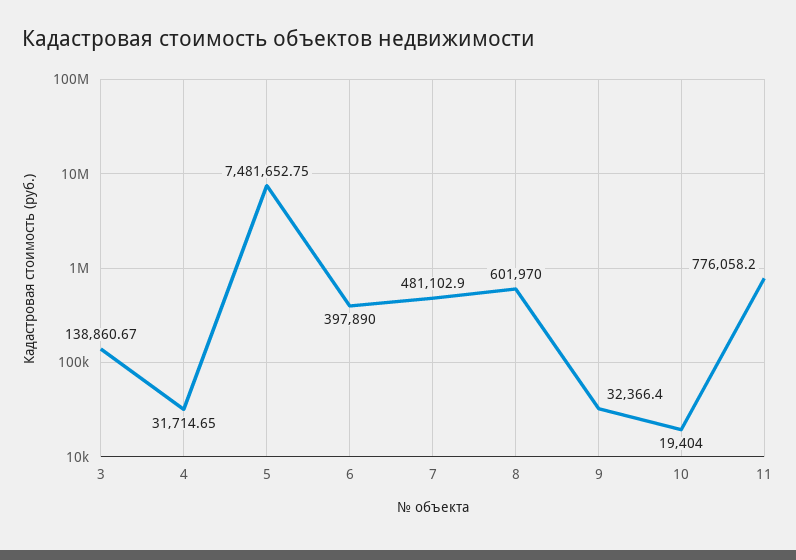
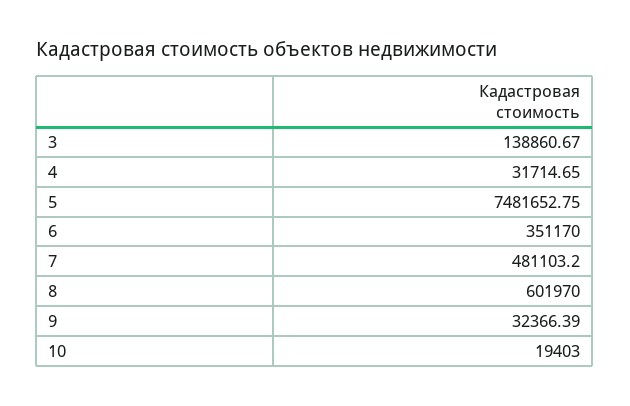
6: 397890 -> 351170
7: 481102.9 -> 481103.2
9: 32366.4 -> 32366.39
10: 19404 -> 19403
11: 776058.2 -> none

